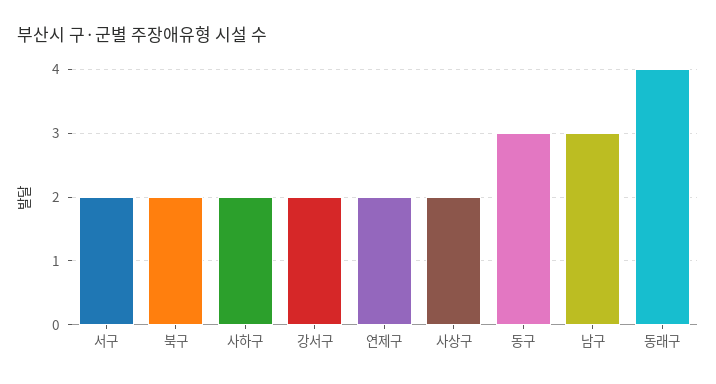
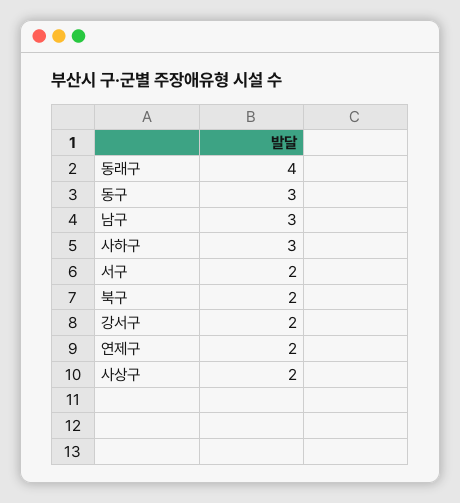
사하구: 2 -> 3

